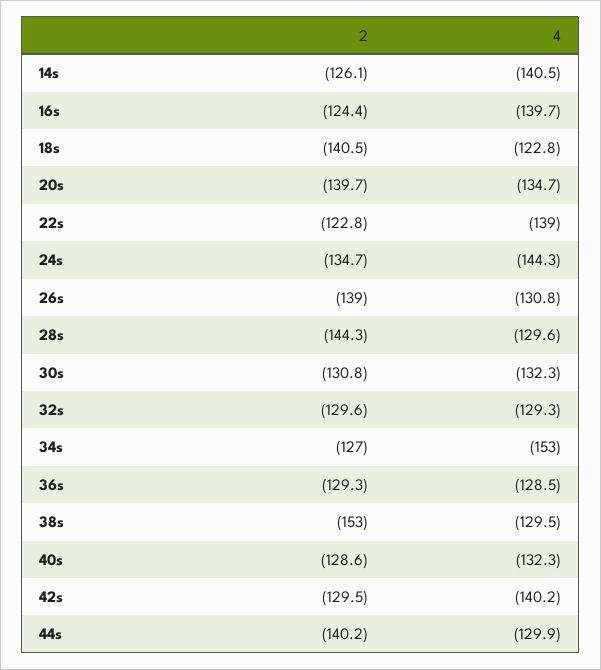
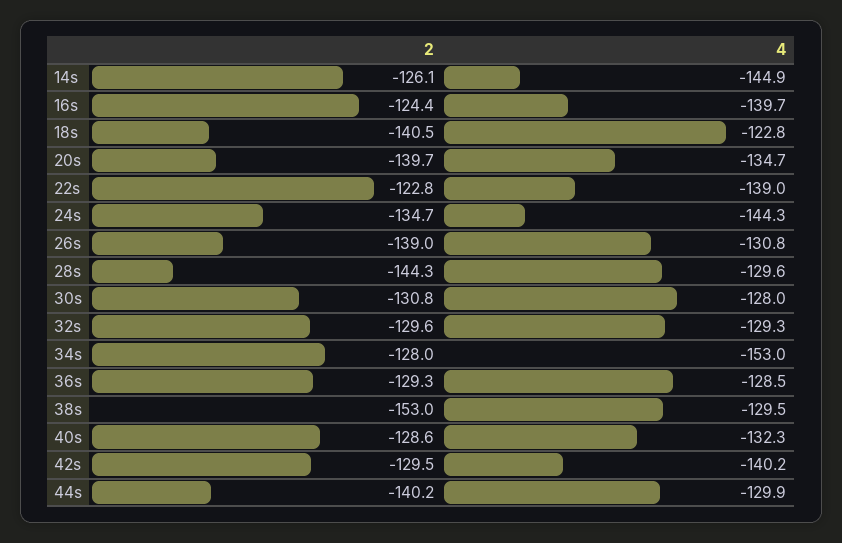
4, 14s: -140.5 -> -144.9
4, 30s: -132.3 -> -128
2, 34s: -127 -> -128

